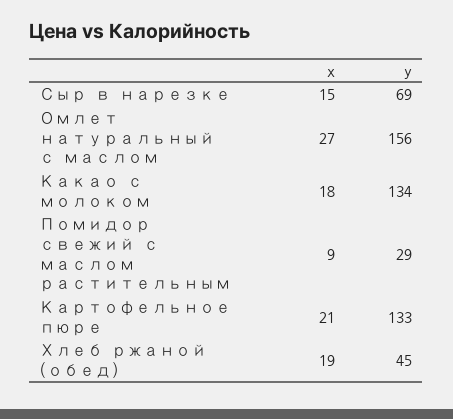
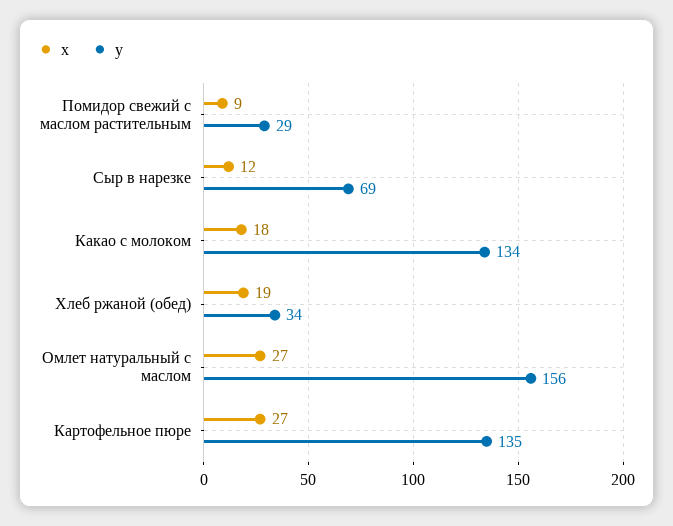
x, Сыр в нарезке: 15 -> 12
x, Картофельное пюре: 21 -> 27
y, Картофельное пюре: 133 -> 135
y, Хлеб ржаной (обед): 45 -> 34

